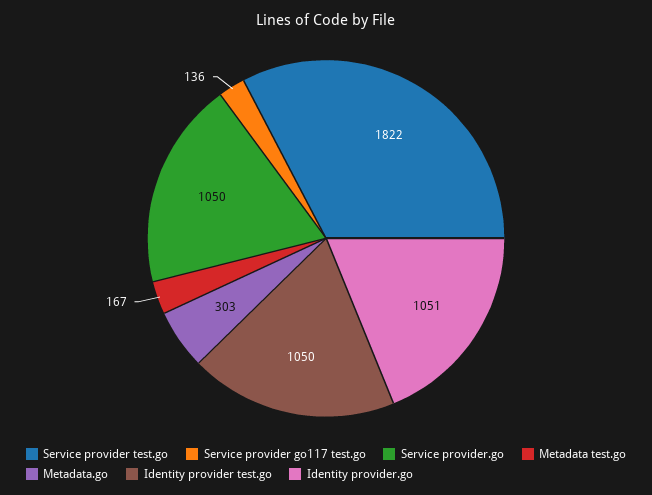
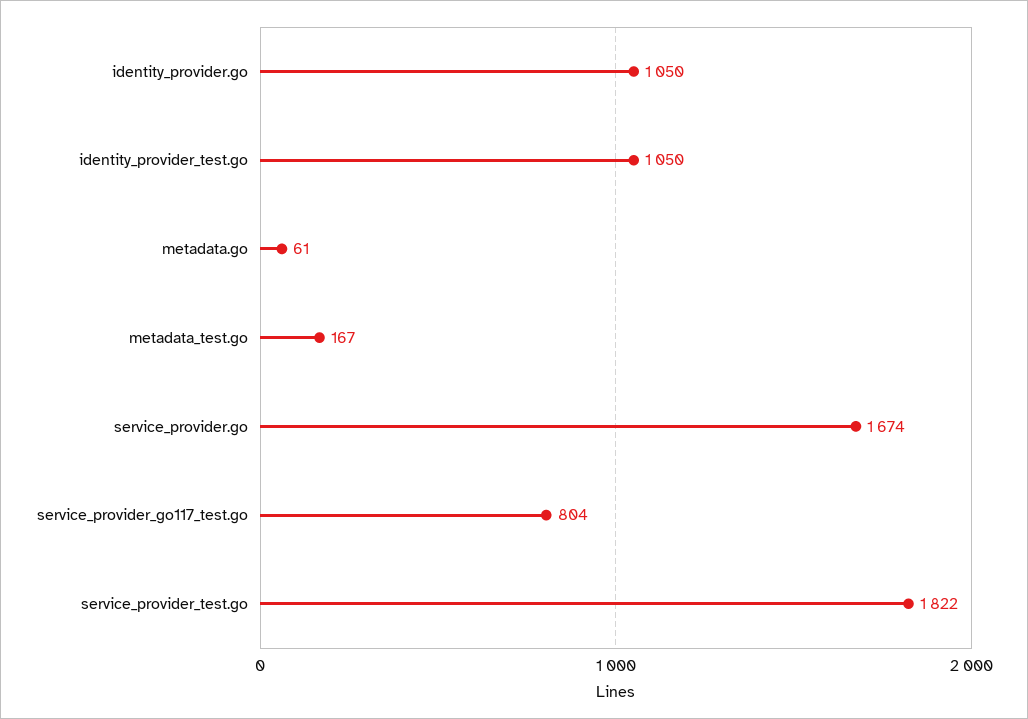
Service provider go117 test.go: 136 -> 804
Service provider.go: 1050 -> 1674
Metadata.go: 303 -> 61
Identity provider.go: 1051 -> 1050

